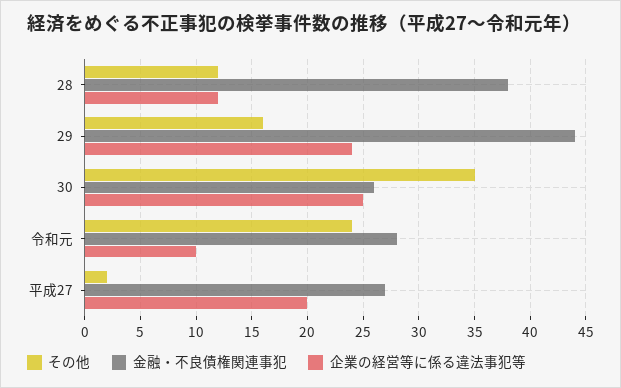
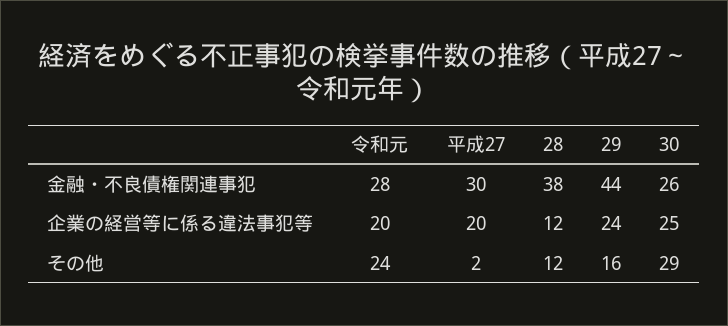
その他, 30: 35 -> 29
企業の経営等に係る違法事犯等, 令和元: 10 -> 20
金融・不良債権関連事犯, 平成27: 27 -> 30

